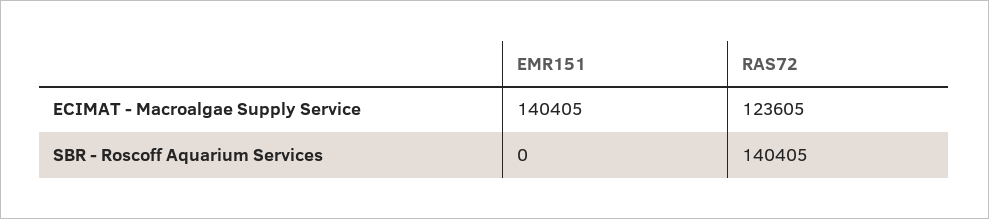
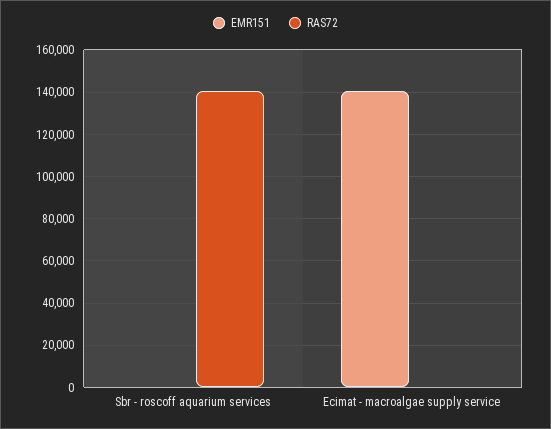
RAS72, ECIMAT - Macroalgae Supply Service: 123605 -> 0

